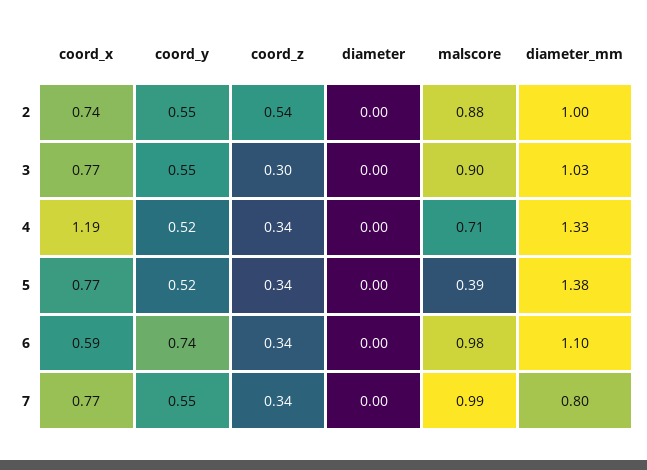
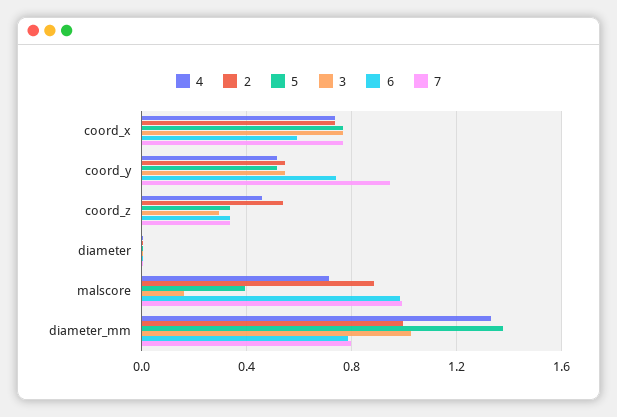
3, malscore: 0.9 -> 0.15
4, coord_x: 1.19 -> 0.75
4, coord_z: 0.34 -> 0.45
6, diameter_mm: 1.1 -> 0.8
7, coord_y: 0.55 -> 0.95

